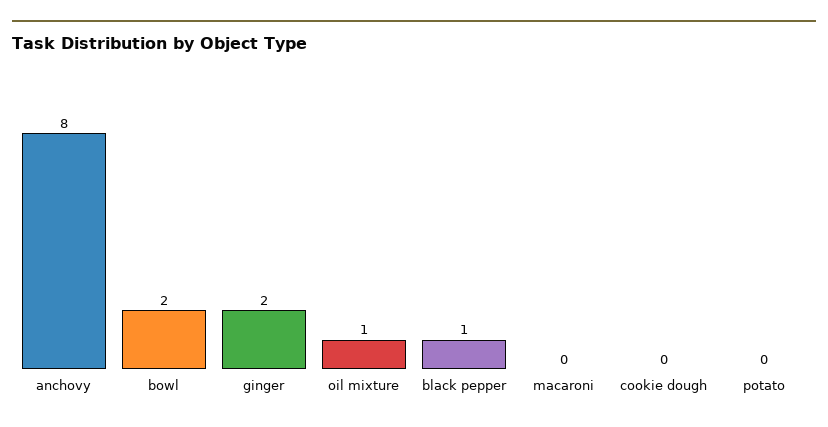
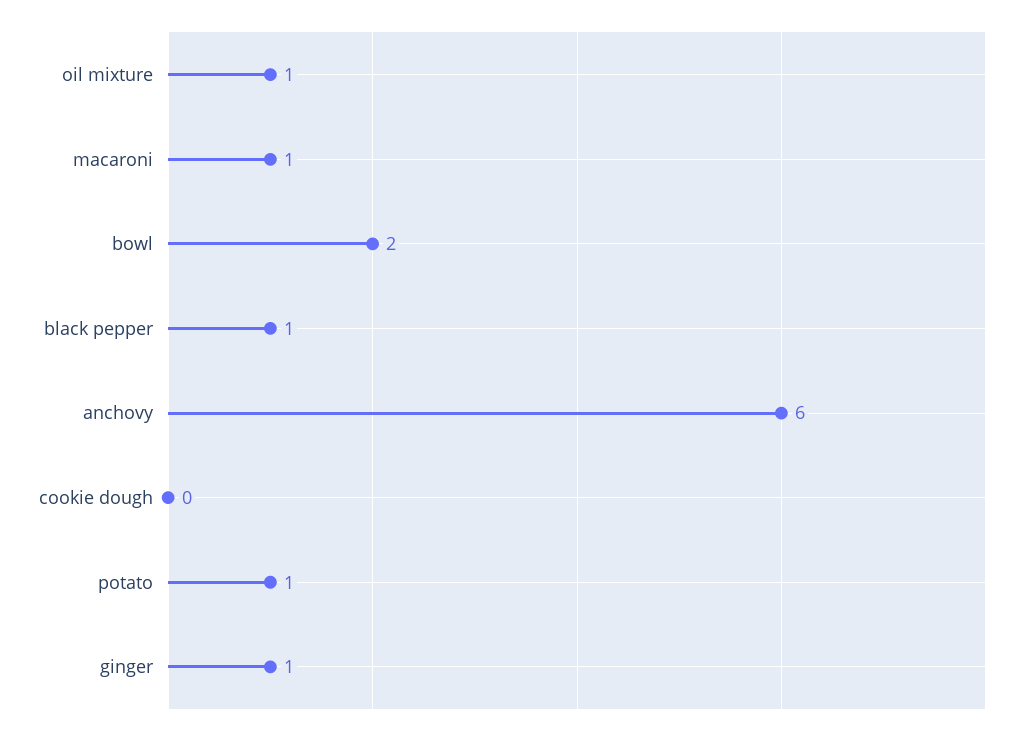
anchovy: 8 -> 6
ginger: 2 -> 1
macaroni: 0 -> 1
potato: 0 -> 1

